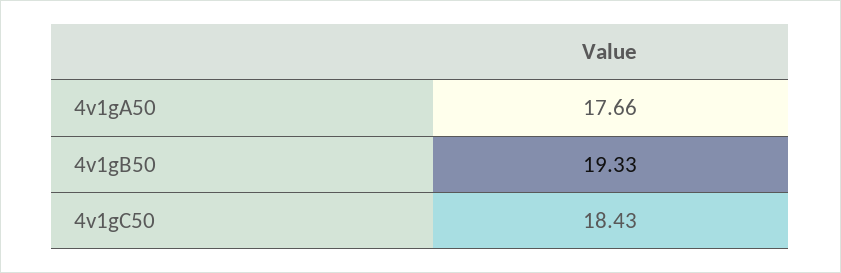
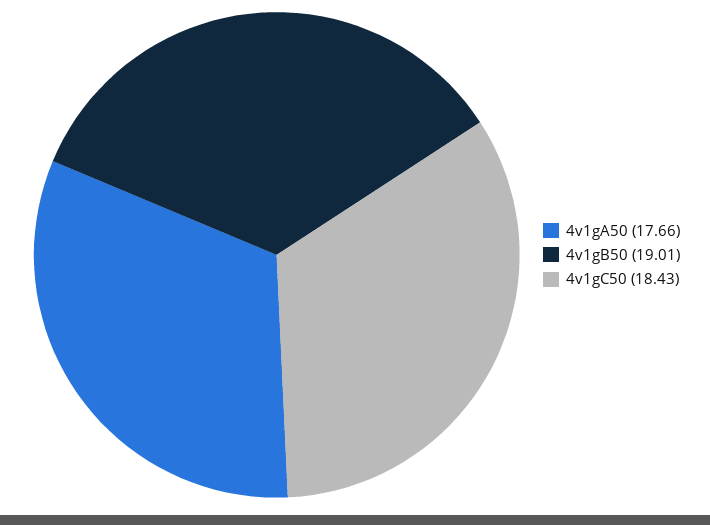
4v1gB50: 19.33 -> 19.01

